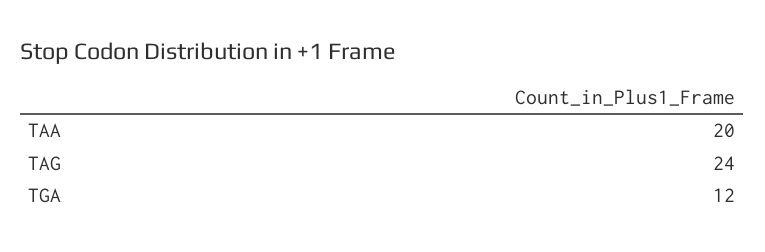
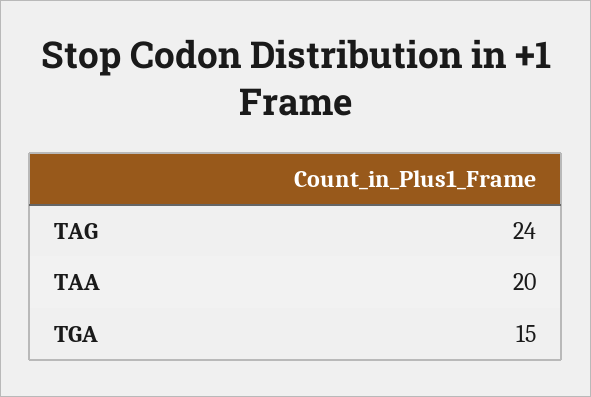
TGA: 12 -> 15

